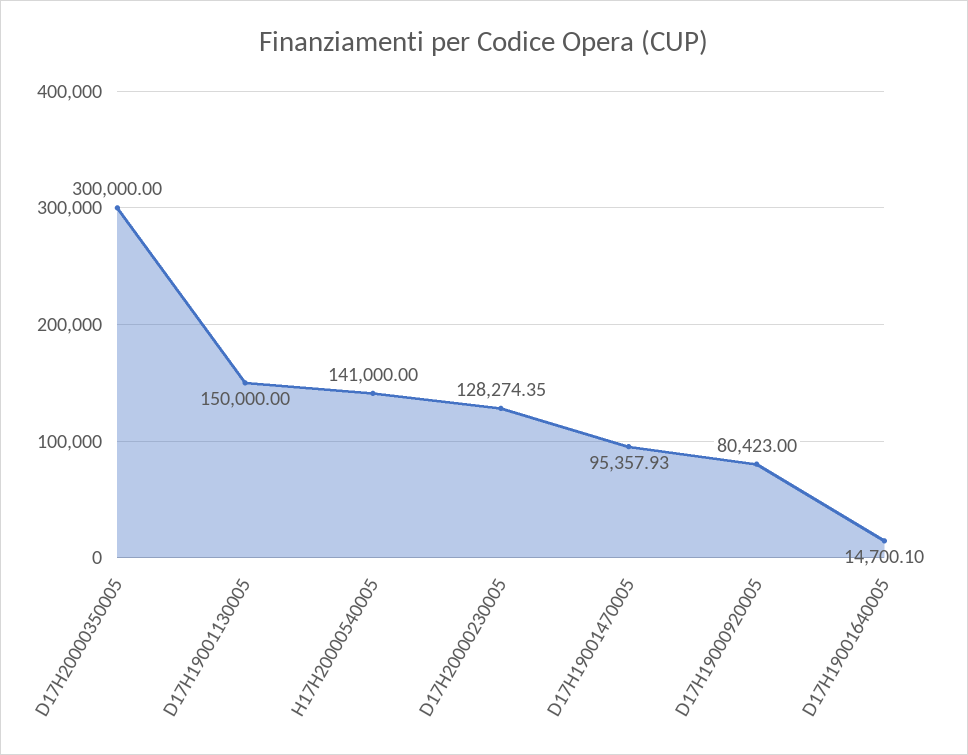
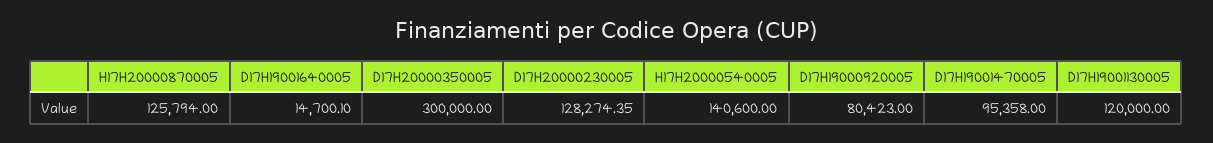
D17H19001130005: 150000 -> 120000
H17H20000540005: 141000 -> 140600
D17H19001470005: 95357.93 -> 95358
H17H20000870005: none -> 125794

